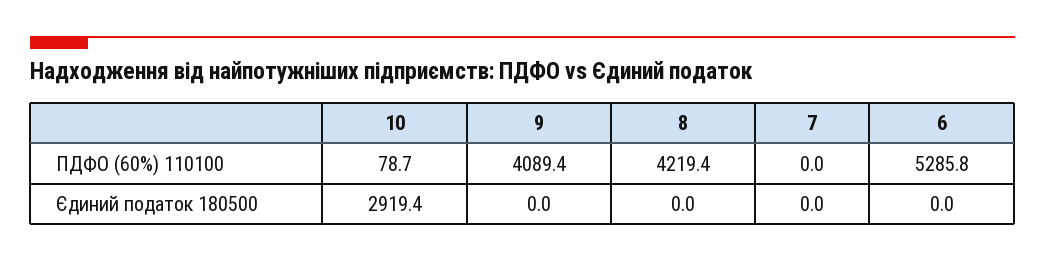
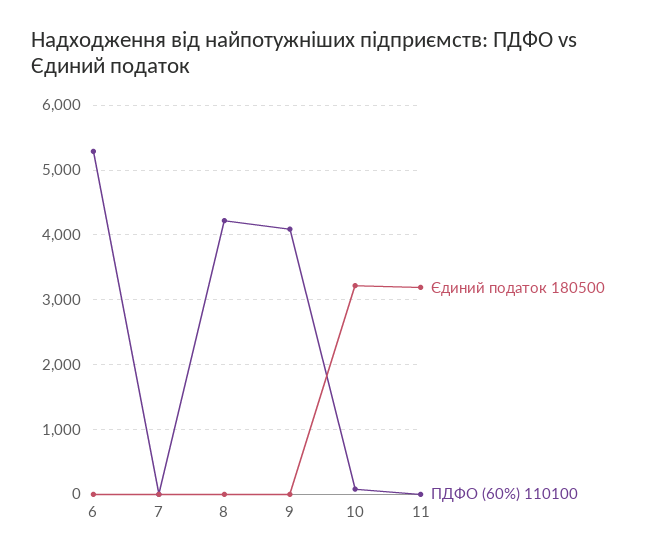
Єдиний податок 180500, 10: 2919.4 -> 3200
Єдиний податок 180500, 11: none -> 3200
ПДФО (60%) 110100, 11: none -> 0

